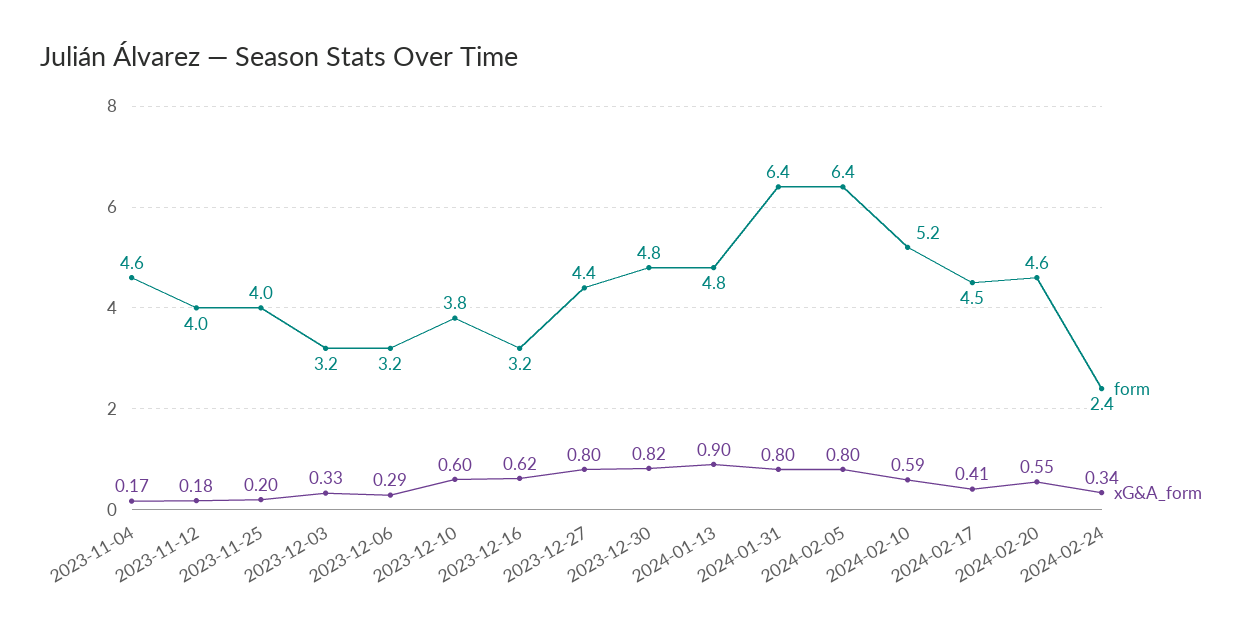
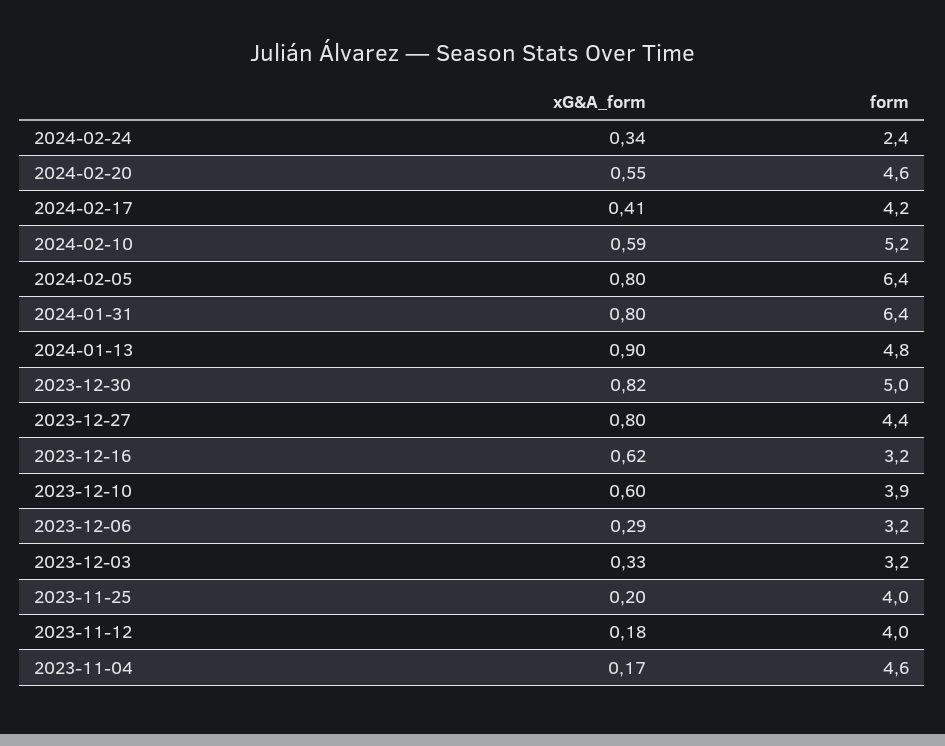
form, 2023-12-10: 3.8 -> 3.9
form, 2023-12-30: 4.8 -> 5
form, 2024-02-17: 4.5 -> 4.2

